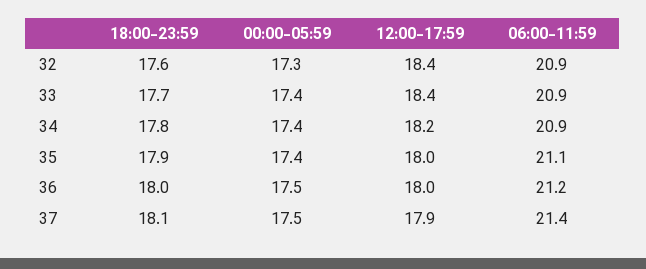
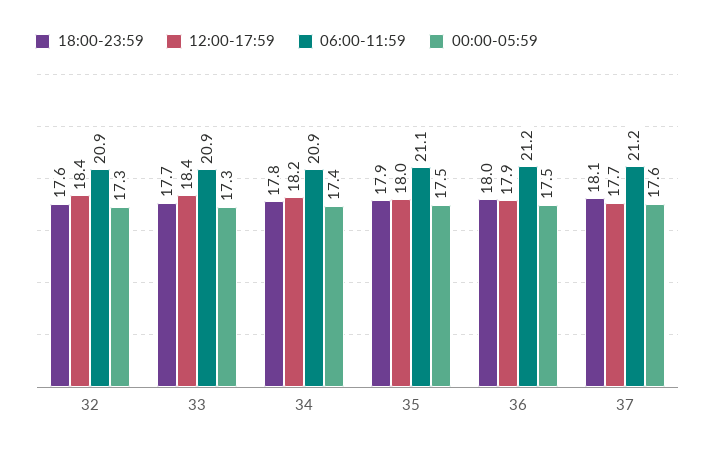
00:00-05:59, 33: 17.4 -> 17.3
00:00-05:59, 35: 17.4 -> 17.5
12:00-17:59, 36: 18 -> 17.9
00:00-05:59, 37: 17.5 -> 17.6
12:00-17:59, 37: 17.9 -> 17.7
06:00-11:59, 37: 21.4 -> 21.2

